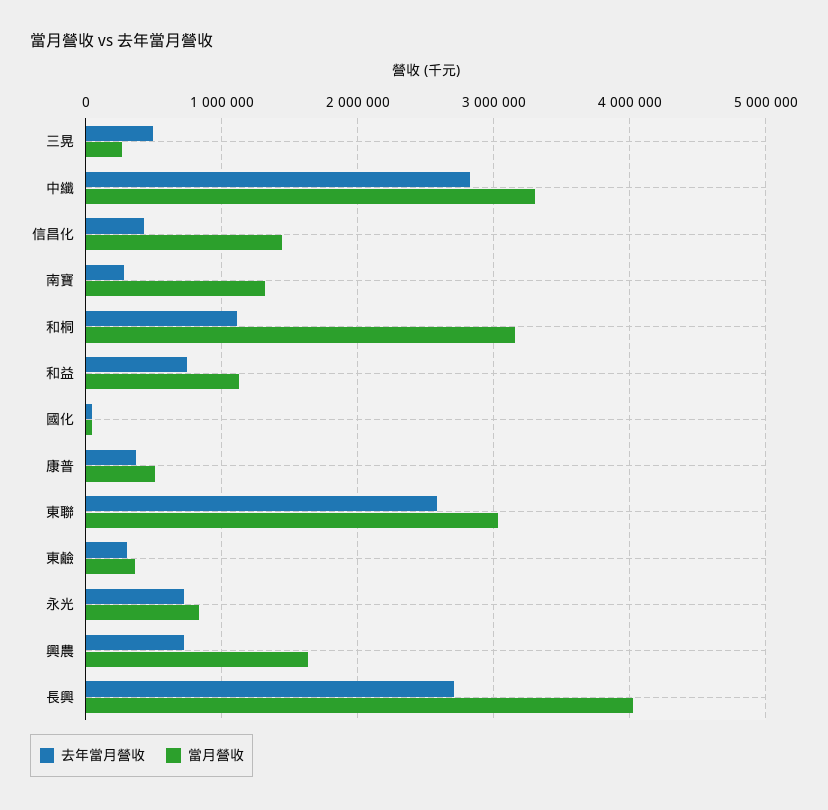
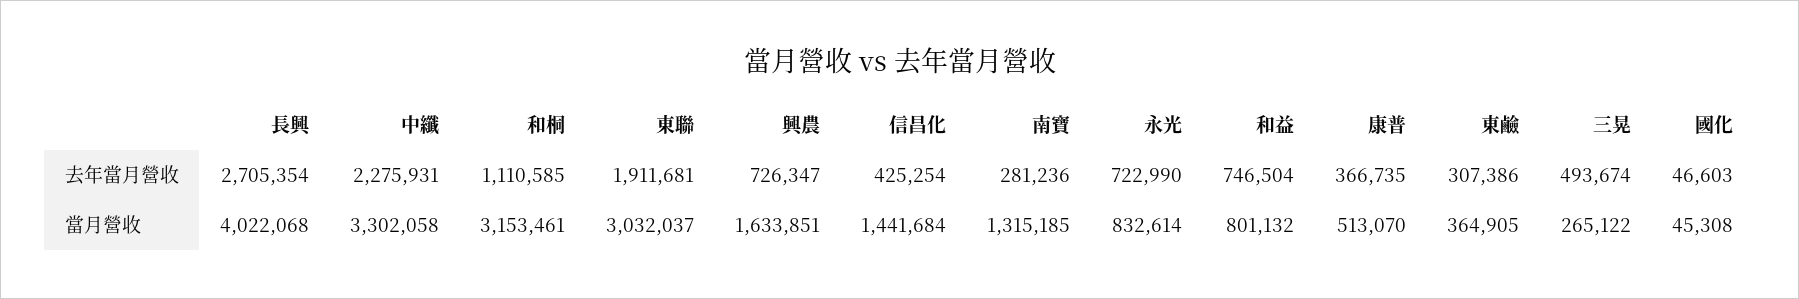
去年當月營收, 中纖: 2800000 -> 2275931
當月營收, 和益: 1100000 -> 801132
去年當月營收, 東聯: 2600000 -> 1911681

